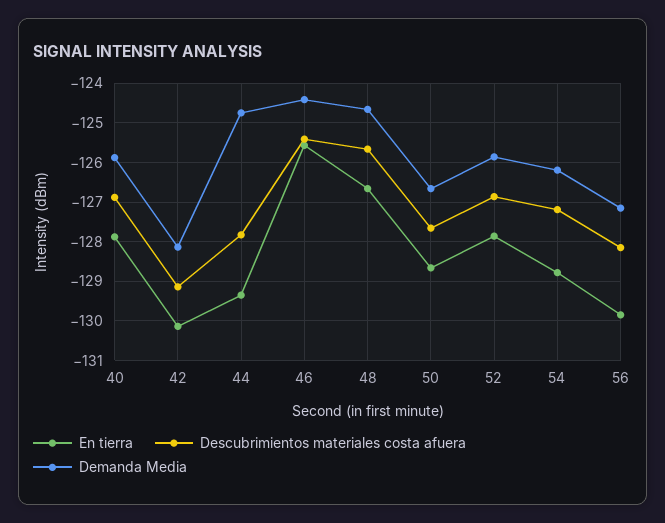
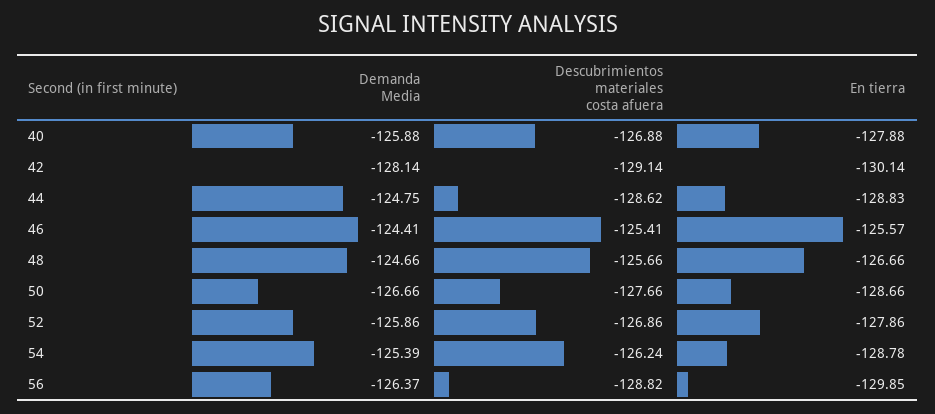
En tierra, 44: -129.4 -> -128.83
Descubrimientos materiales costa afuera, 44: -127.8 -> -128.62
Descubrimientos materiales costa afuera, 54: -127.2 -> -126.24
Demanda Media, 54: -126.2 -> -125.39
Descubrimientos materiales costa afuera, 56: -128.2 -> -128.82
Demanda Media, 56: -127.2 -> -126.37

